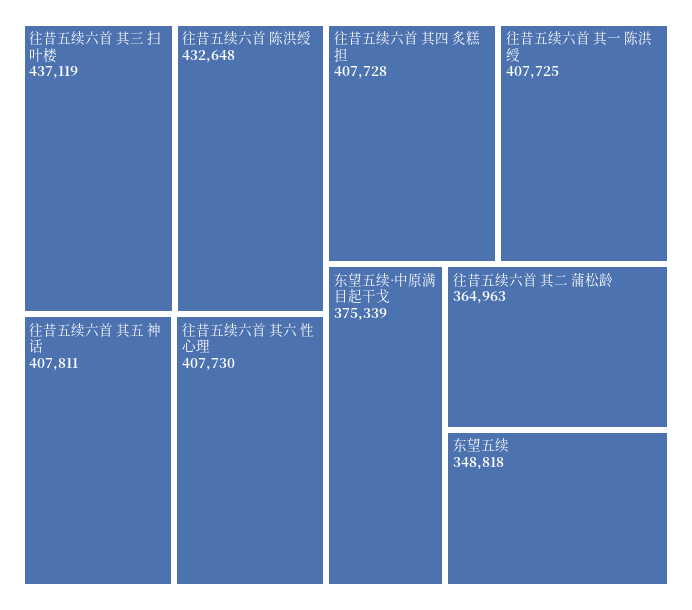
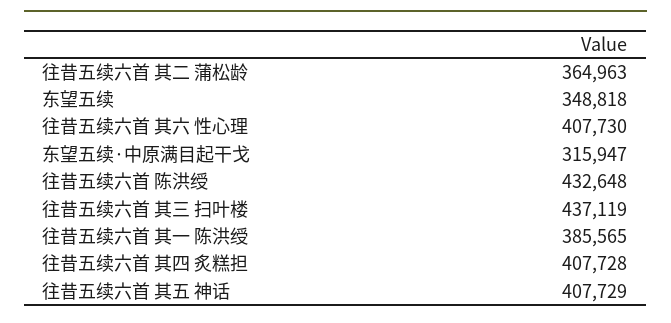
往昔五续六首 其五 神话: 407811 -> 407729
往昔五续六首 其一 陈洪绶: 407725 -> 385565
东望五续·中原满目起干戈: 375339 -> 315947

